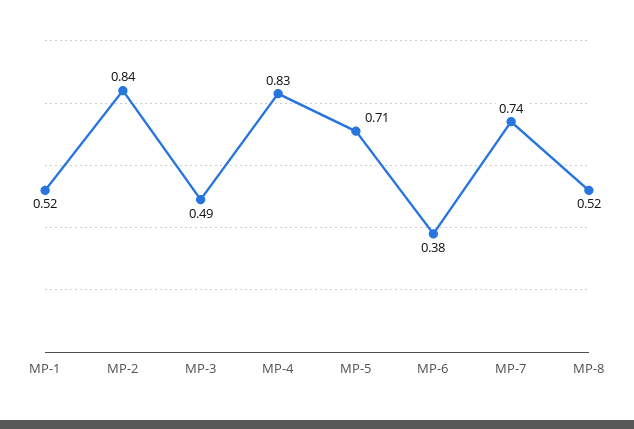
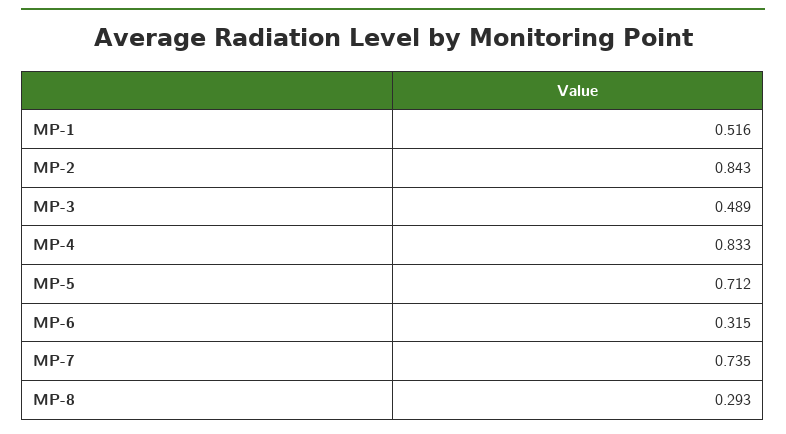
MP-6: 0.38 -> 0.315
MP-8: 0.52 -> 0.293

